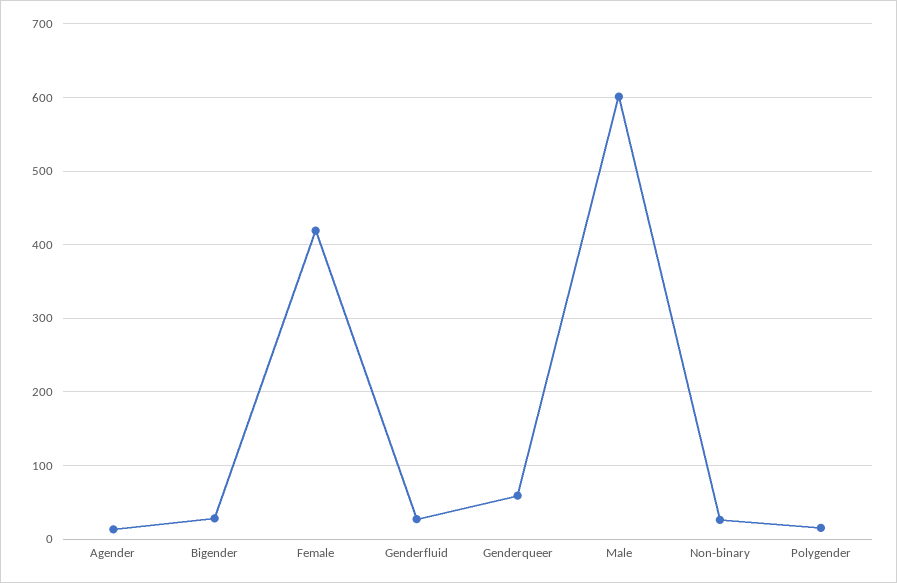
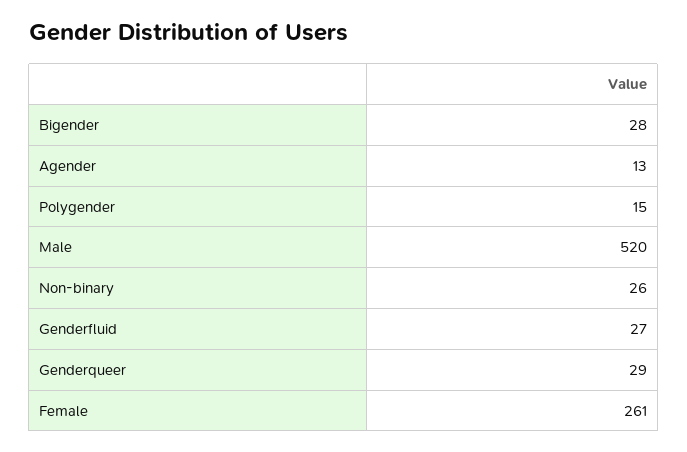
Female: 420 -> 261
Genderqueer: 60 -> 29
Male: 600 -> 520

